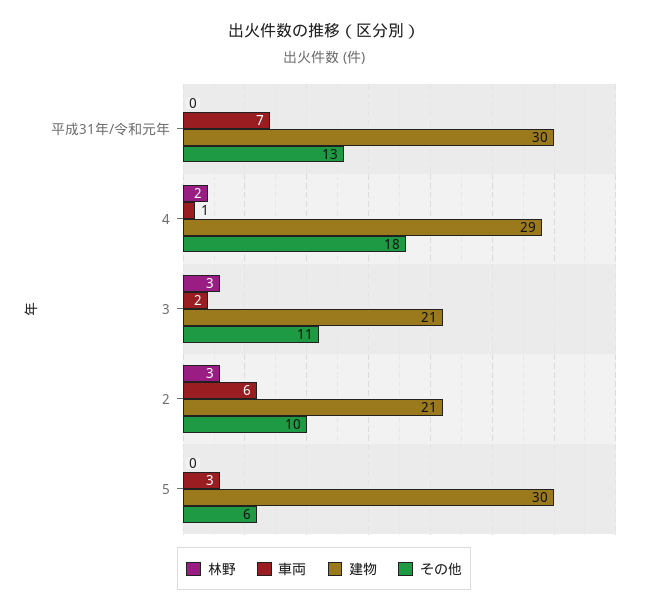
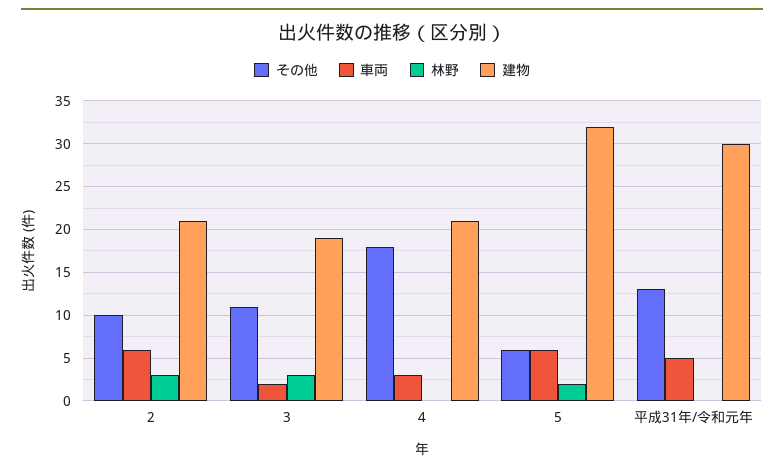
車両, 平成31年/令和元年: 7 -> 5
林野, 4: 2 -> 0
車両, 4: 1 -> 3
建物, 4: 29 -> 21
建物, 3: 21 -> 19
林野, 5: 0 -> 2
車両, 5: 3 -> 6
建物, 5: 30 -> 32

